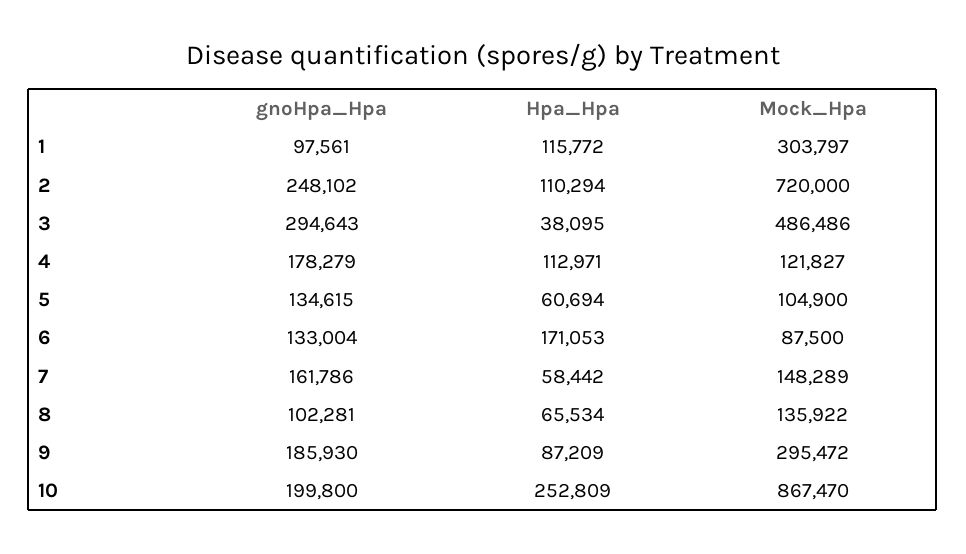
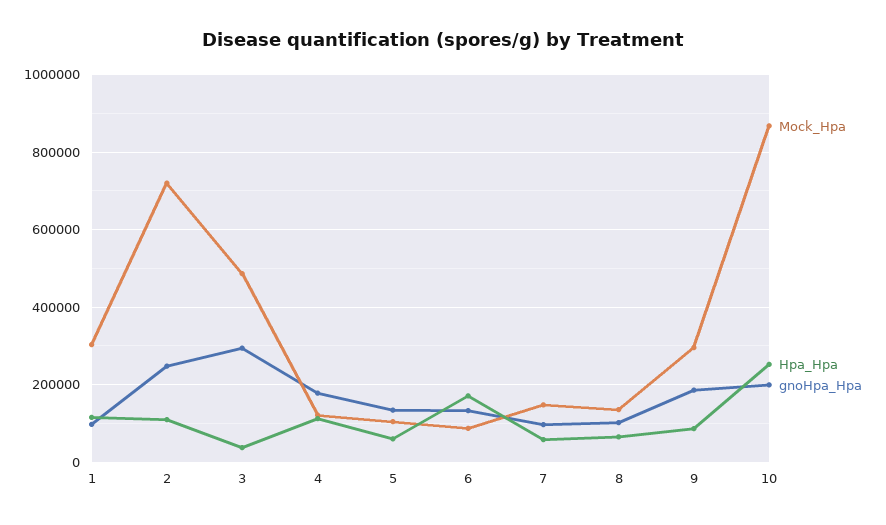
gnoHpa_Hpa, 7: 161786 -> 100000

